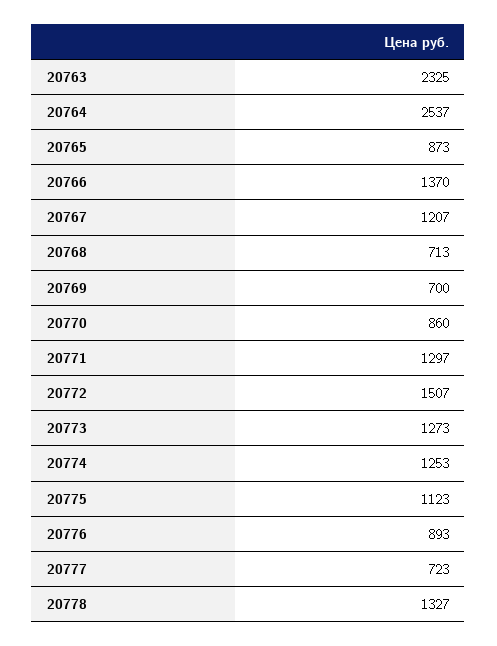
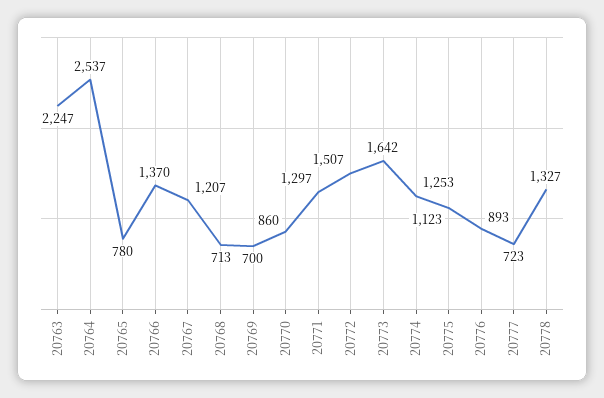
20763: 2325 -> 2247
20765: 873 -> 780
20773: 1273 -> 1642

